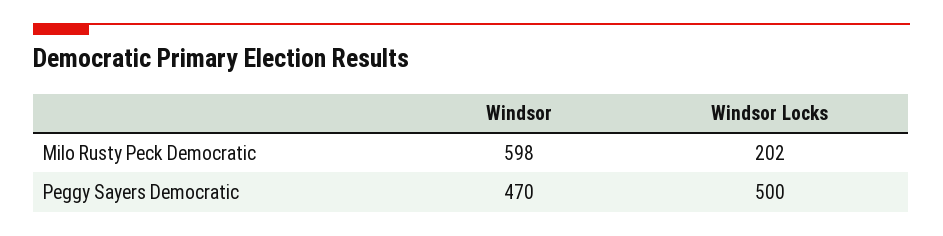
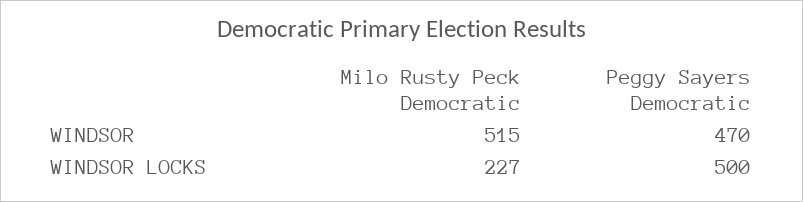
Windsor, Milo Rusty Peck Democratic: 598 -> 515
Windsor Locks, Milo Rusty Peck Democratic: 202 -> 227

